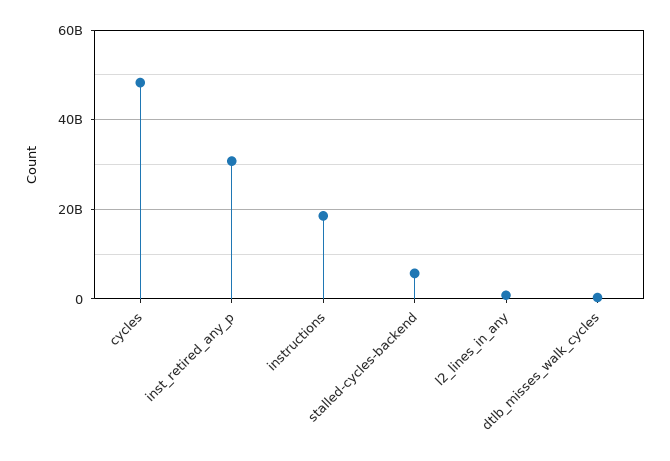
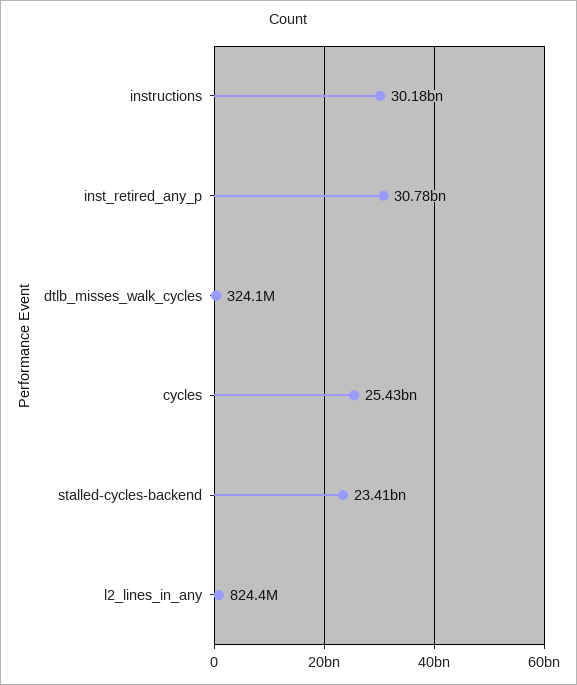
cycles: 48000000000 -> 25430000000
instructions: 18000000000 -> 30180000000
stalled-cycles-backend: 6000000000 -> 23410000000

